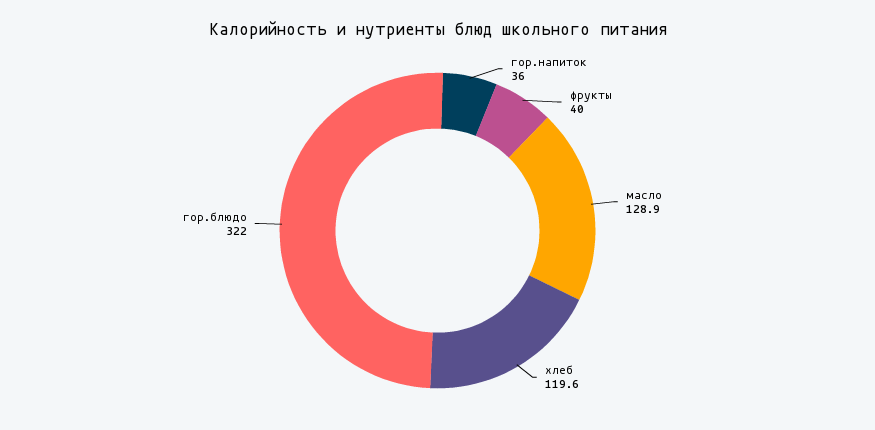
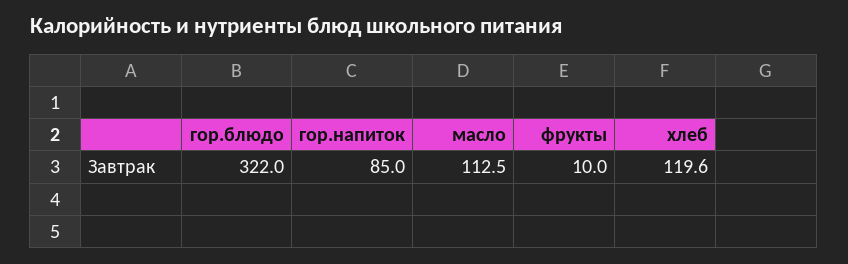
гор.напиток: 36 -> 85
фрукты: 40 -> 10
масло: 128.9 -> 112.5

